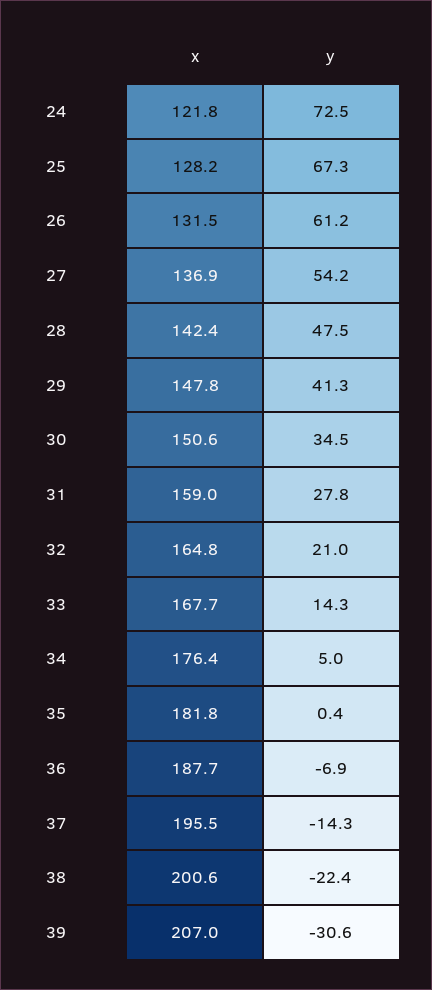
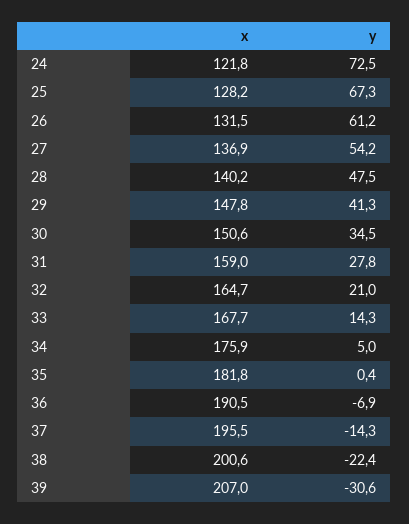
x, 28: 142.4 -> 140.2
x, 32: 164.8 -> 164.7
x, 34: 176.4 -> 175.9
x, 36: 187.7 -> 190.5

